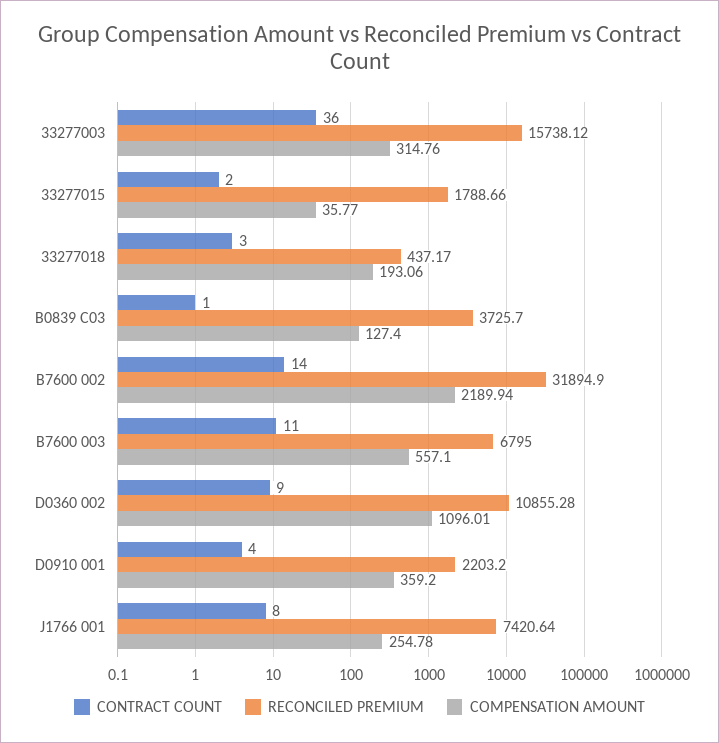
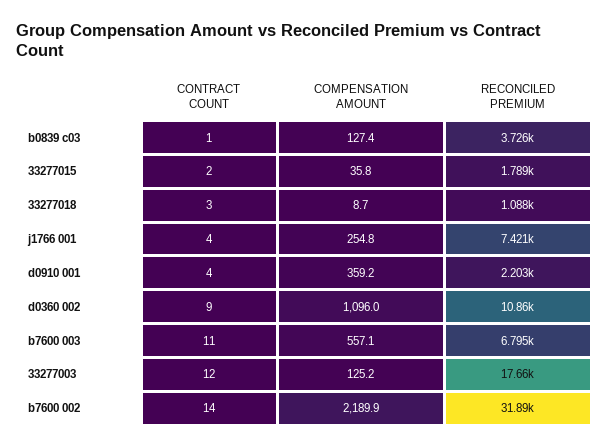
CONTRACT COUNT, 33277003: 36 -> 12
RECONCILED PREMIUM, 33277003: 15738.12 -> 17660
COMPENSATION AMOUNT, 33277003: 314.76 -> 125.2
RECONCILED PREMIUM, 33277018: 437.17 -> 1088
COMPENSATION AMOUNT, 33277018: 193.06 -> 8.7
CONTRACT COUNT, J1766 001: 8 -> 4

